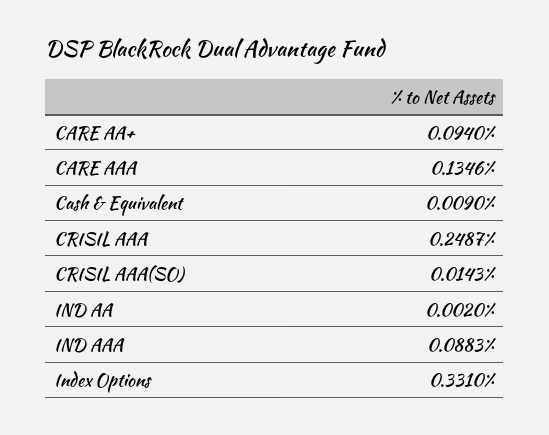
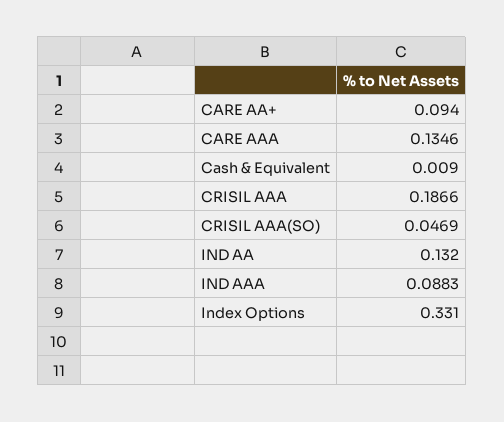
CRISIL AAA: 0.2487 -> 0.1866
CRISIL AAA(SO): 0.0143 -> 0.0469
IND AA: 0.002 -> 0.132

